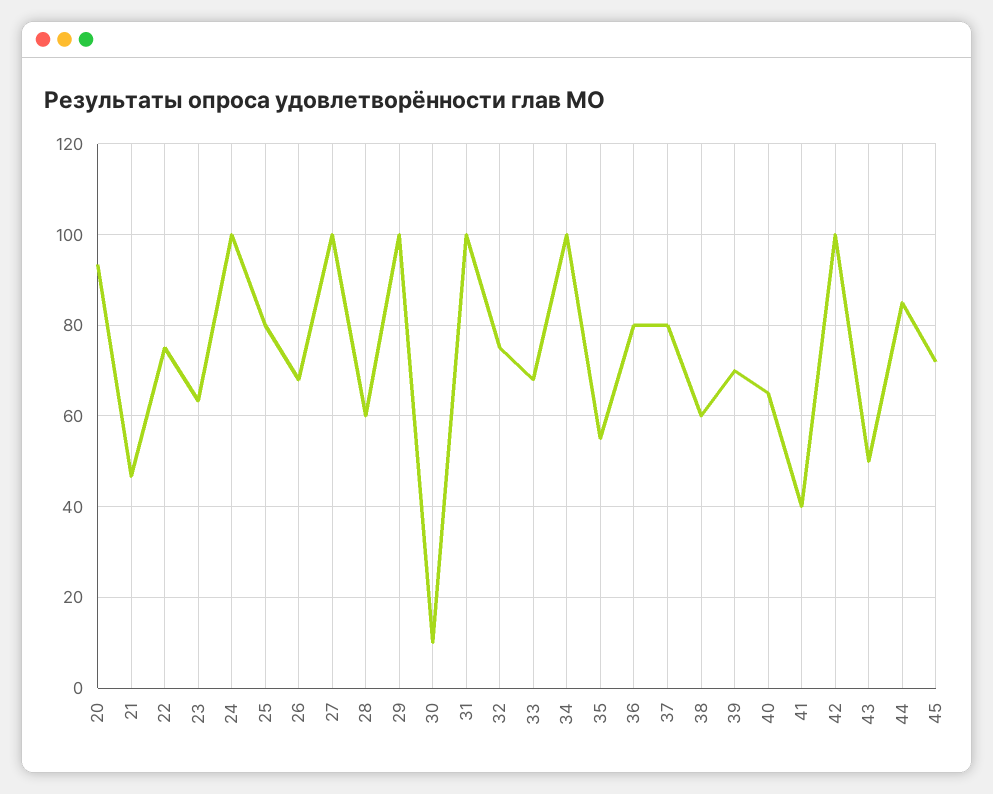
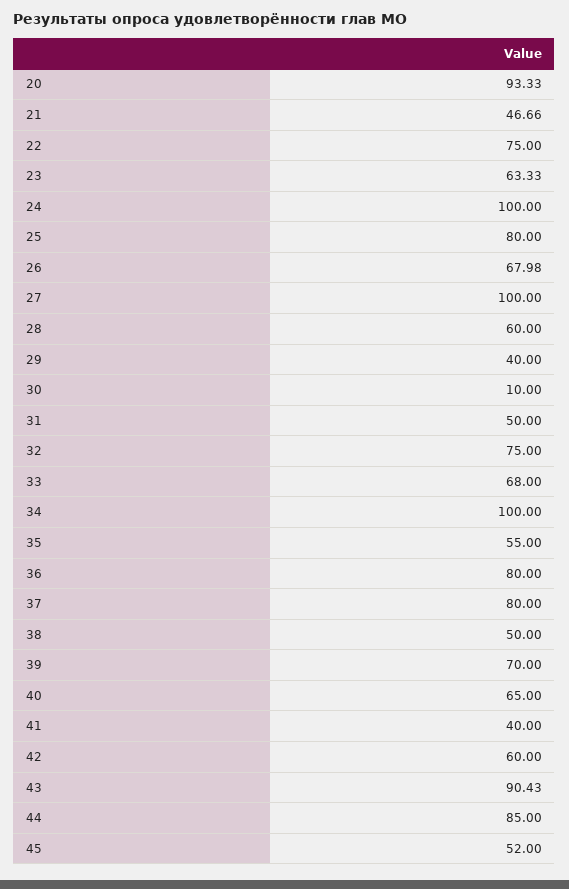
29: 100 -> 40
31: 100 -> 50
38: 60 -> 50
42: 100 -> 60
43: 50 -> 90.43
45: 72 -> 52

